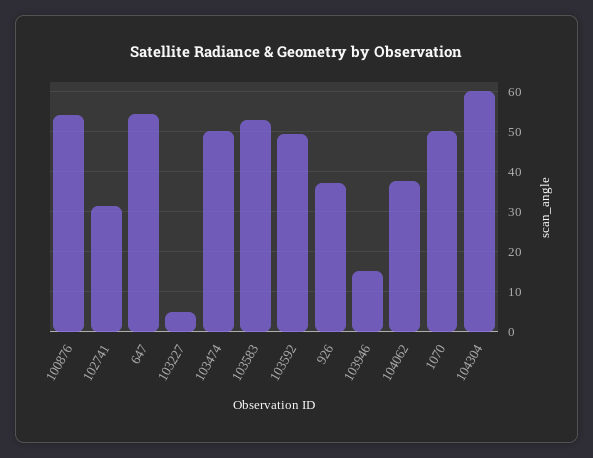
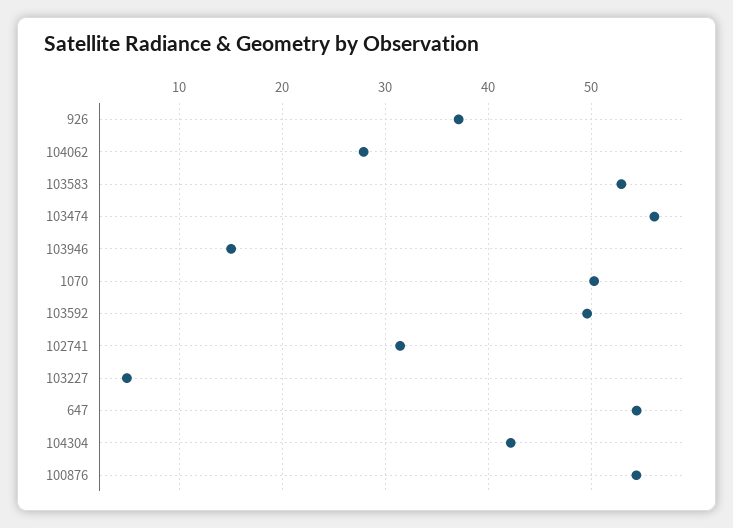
103474: 50 -> 56
104062: 38 -> 28
104304: 60 -> 42

